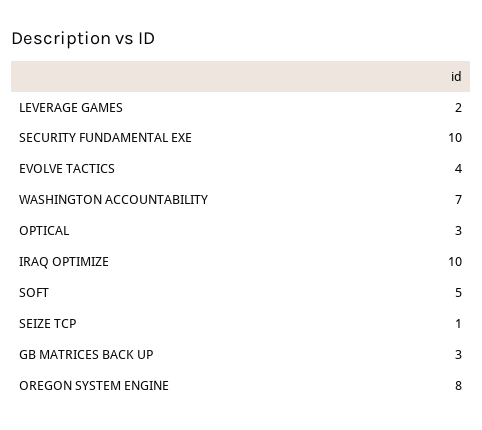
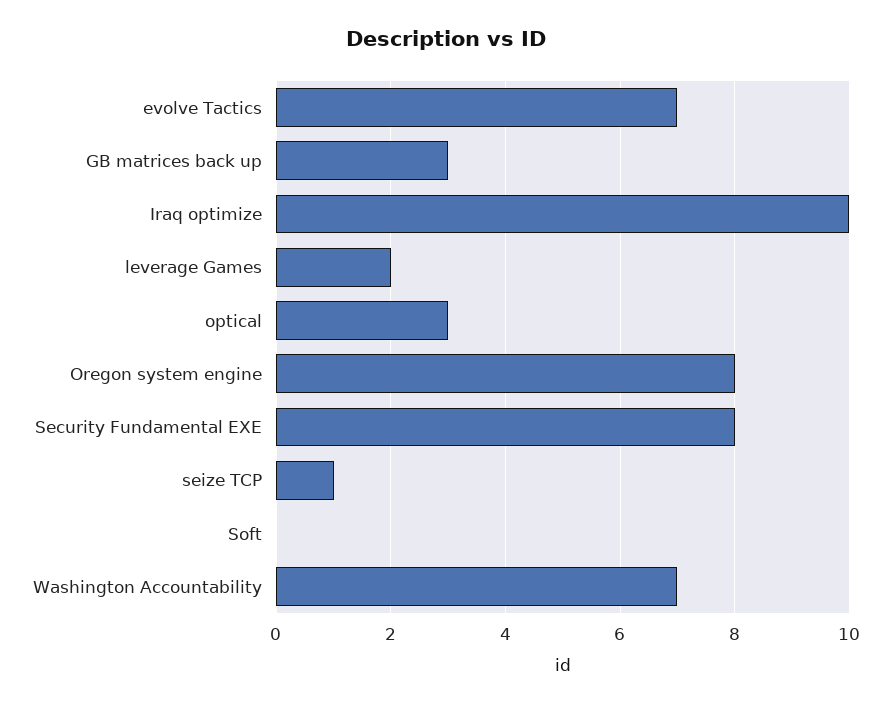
SECURITY FUNDAMENTAL EXE: 10 -> 8
EVOLVE TACTICS: 4 -> 7
SOFT: 5 -> 0

